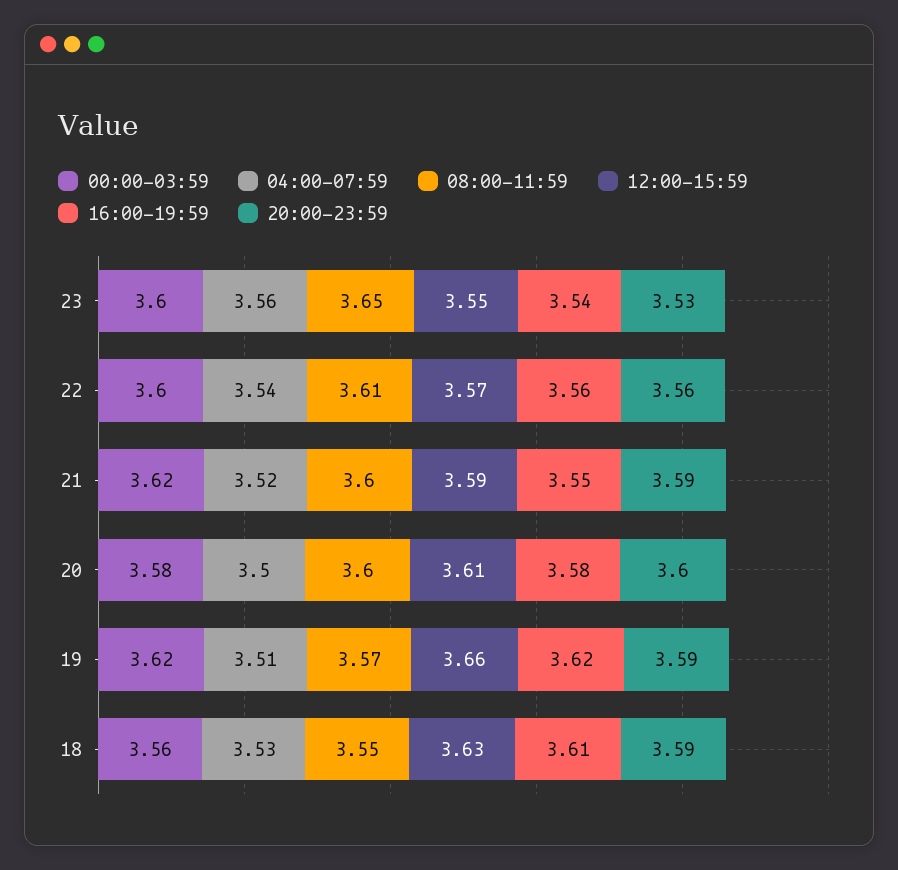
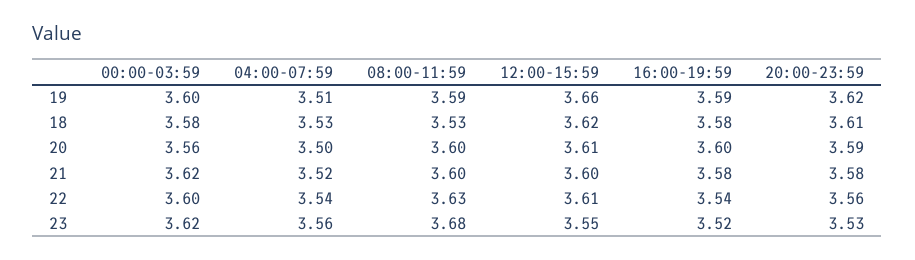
00:00-03:59, 23: 3.6 -> 3.62
08:00-11:59, 23: 3.65 -> 3.68
16:00-19:59, 23: 3.54 -> 3.52
08:00-11:59, 22: 3.61 -> 3.63
12:00-15:59, 22: 3.57 -> 3.61
16:00-19:59, 22: 3.56 -> 3.54
12:00-15:59, 21: 3.59 -> 3.6
16:00-19:59, 21: 3.55 -> 3.58
20:00-23:59, 21: 3.59 -> 3.58
00:00-03:59, 20: 3.58 -> 3.56
16:00-19:59, 20: 3.58 -> 3.6
20:00-23:59, 20: 3.6 -> 3.59
00:00-03:59, 19: 3.62 -> 3.6
08:00-11:59, 19: 3.57 -> 3.59
16:00-19:59, 19: 3.62 -> 3.59
20:00-23:59, 19: 3.59 -> 3.62
00:00-03:59, 18: 3.56 -> 3.58
08:00-11:59, 18: 3.55 -> 3.53
12:00-15:59, 18: 3.63 -> 3.62
16:00-19:59, 18: 3.61 -> 3.58
20:00-23:59, 18: 3.59 -> 3.61

